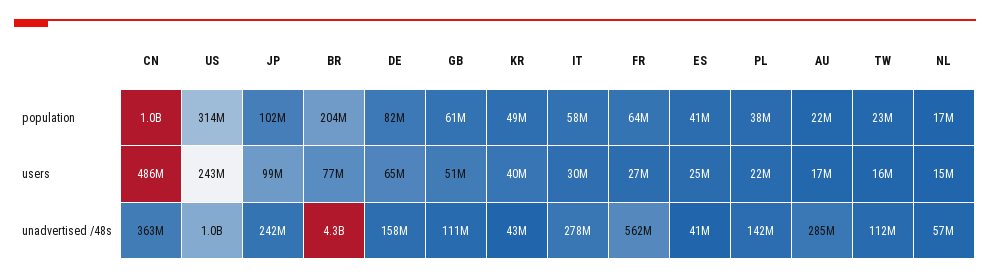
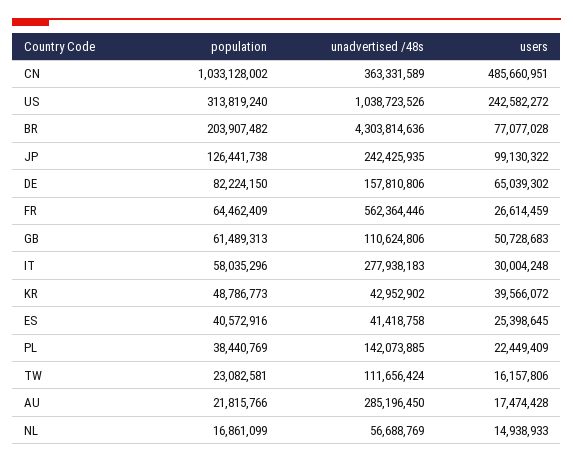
JP, population: 102000000 -> 126441738

